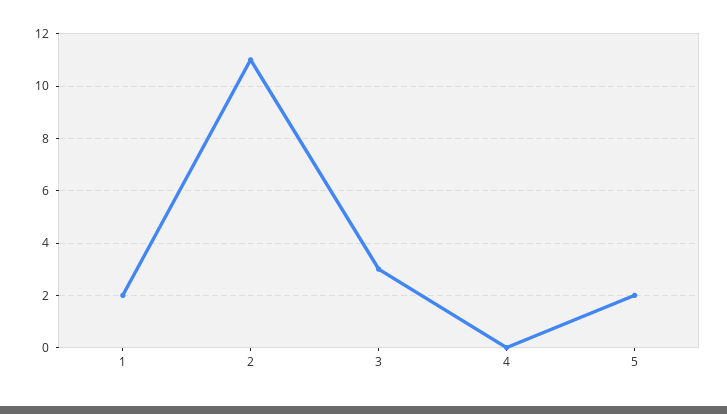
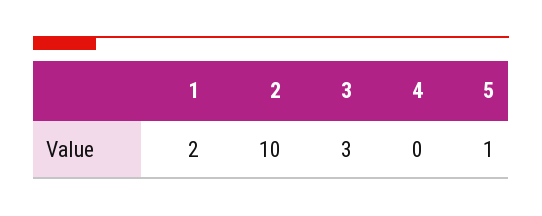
2: 11 -> 10
5: 2 -> 1

